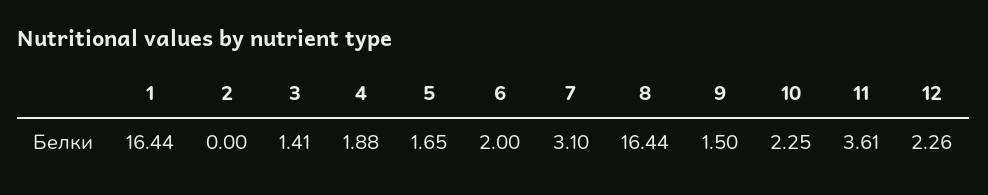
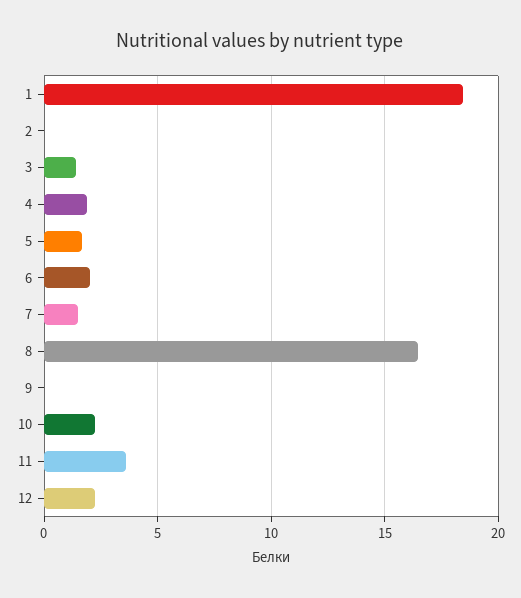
1: 16.44 -> 18.5
7: 3.1 -> 1.5
9: 1.5 -> 0

